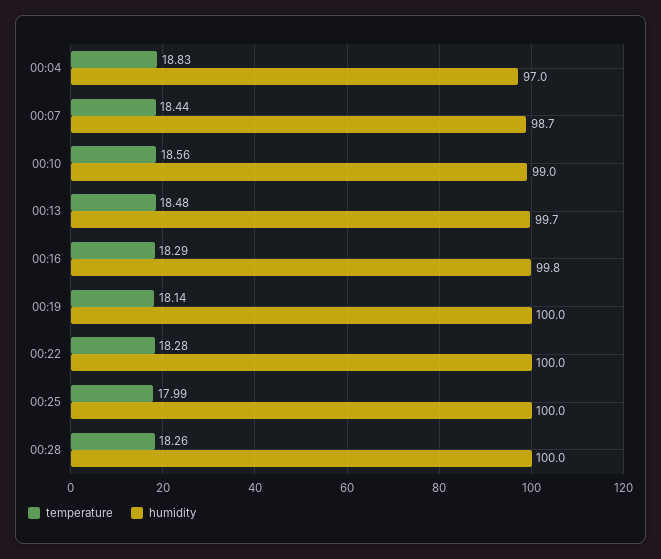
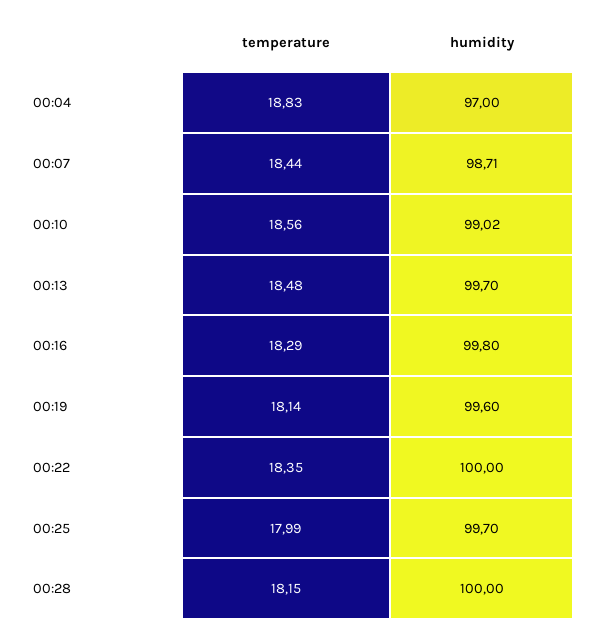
humidity, 00:19: 100 -> 99.6
temperature, 00:22: 18.28 -> 18.35
humidity, 00:25: 100 -> 99.7
temperature, 00:28: 18.26 -> 18.15

